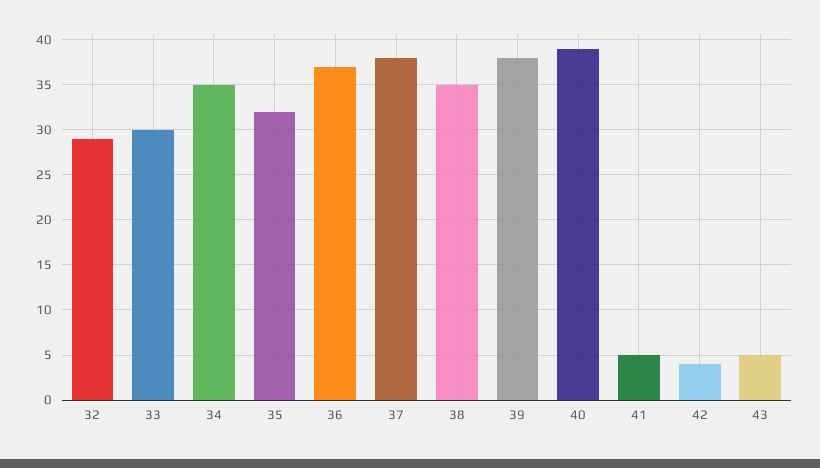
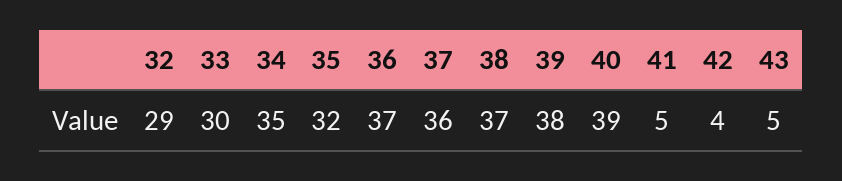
37: 38 -> 36
38: 35 -> 37

